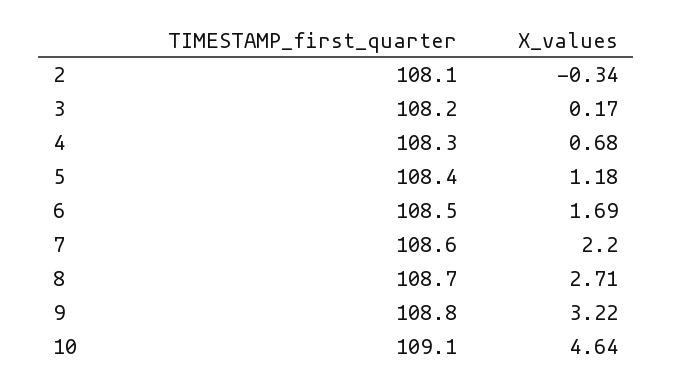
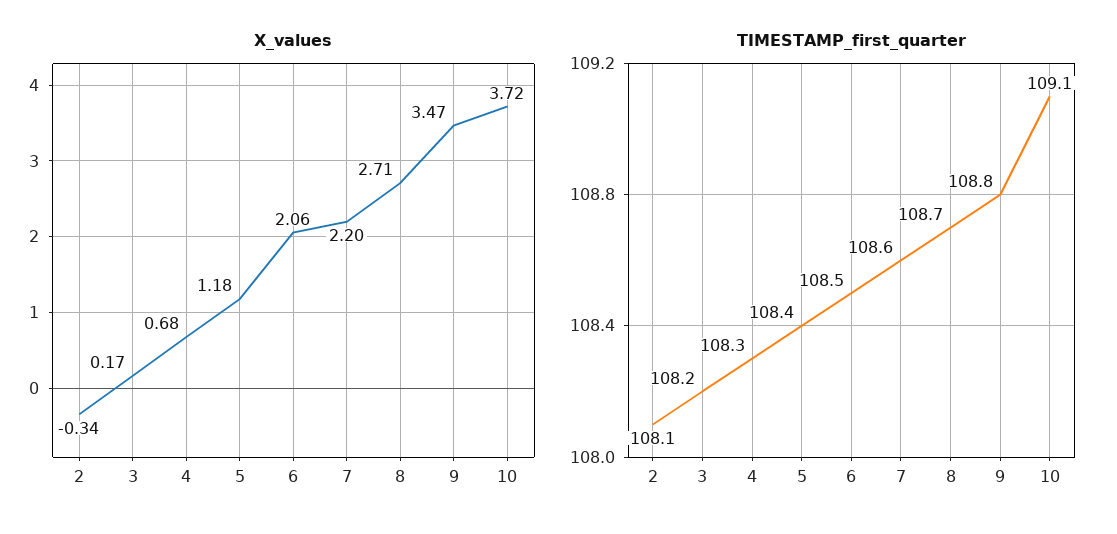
X_values, 6: 1.69 -> 2.06
X_values, 9: 3.22 -> 3.47
X_values, 10: 4.64 -> 3.72

